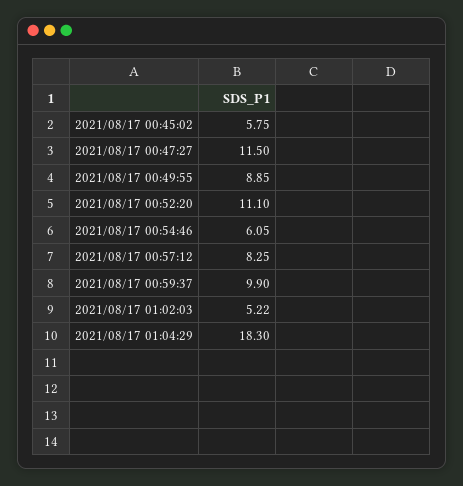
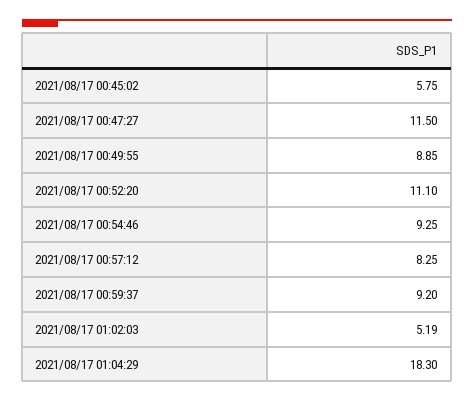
2021/08/17 00:54:46: 6.05 -> 9.25
2021/08/17 00:59:37: 9.9 -> 9.2
2021/08/17 01:02:03: 5.22 -> 5.19

